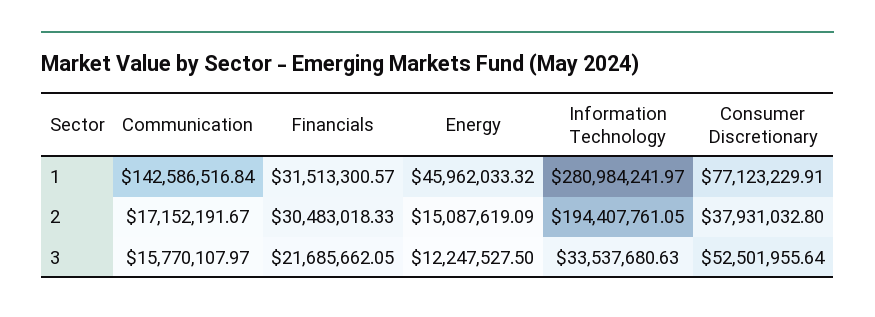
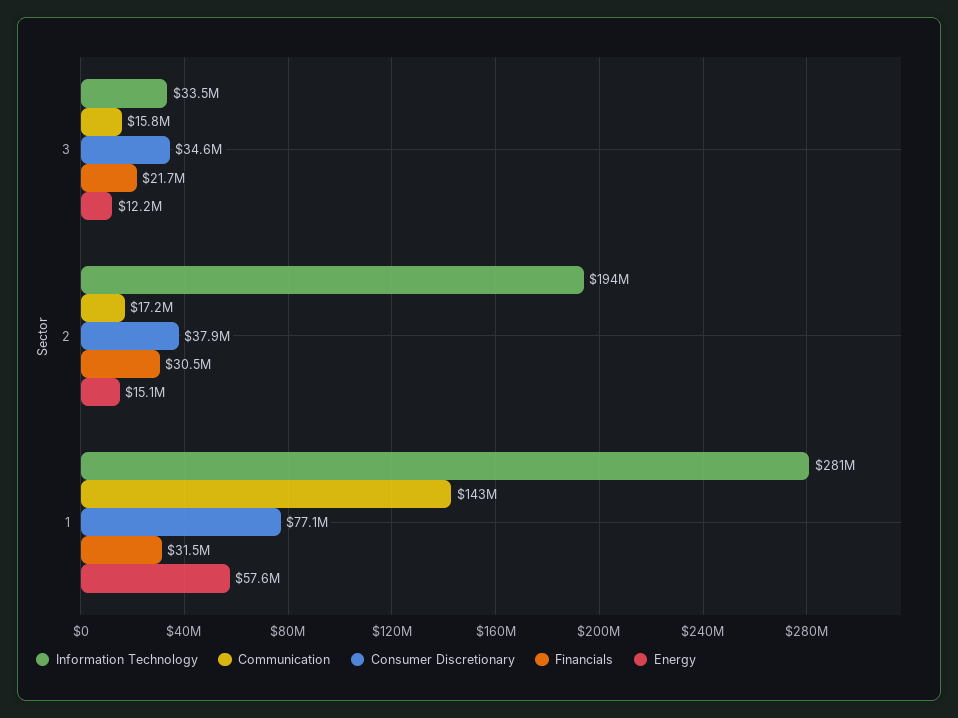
Energy, 1: 45962033.32 -> 57600000
Consumer Discretionary, 3: 52501955.64 -> 34600000

